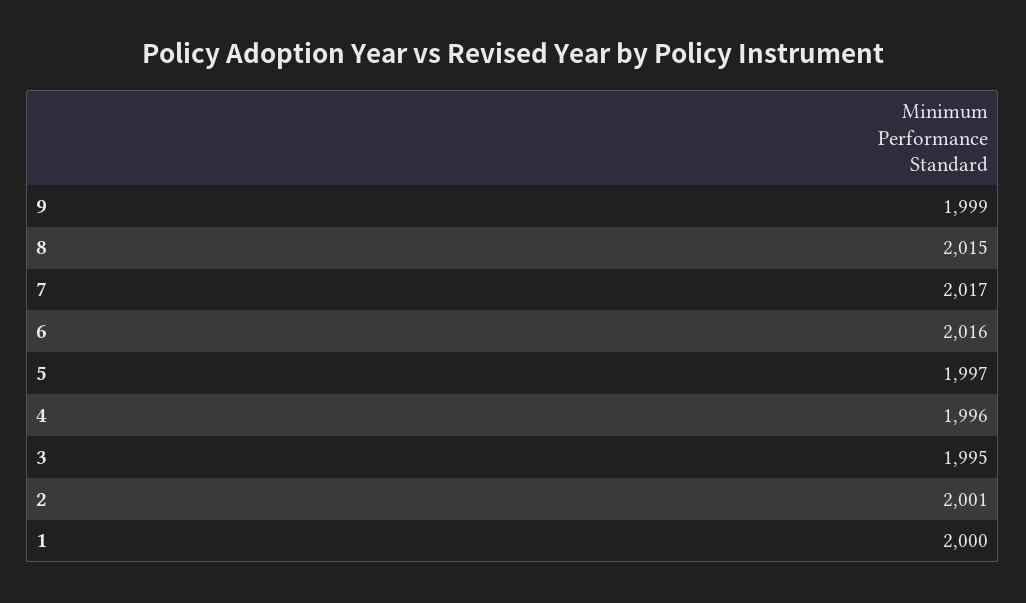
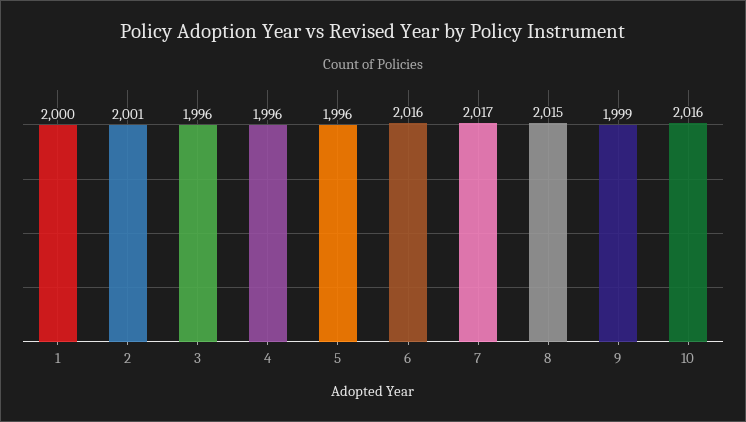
5: 1997 -> 1996
3: 1995 -> 1996
10: none -> 2016

